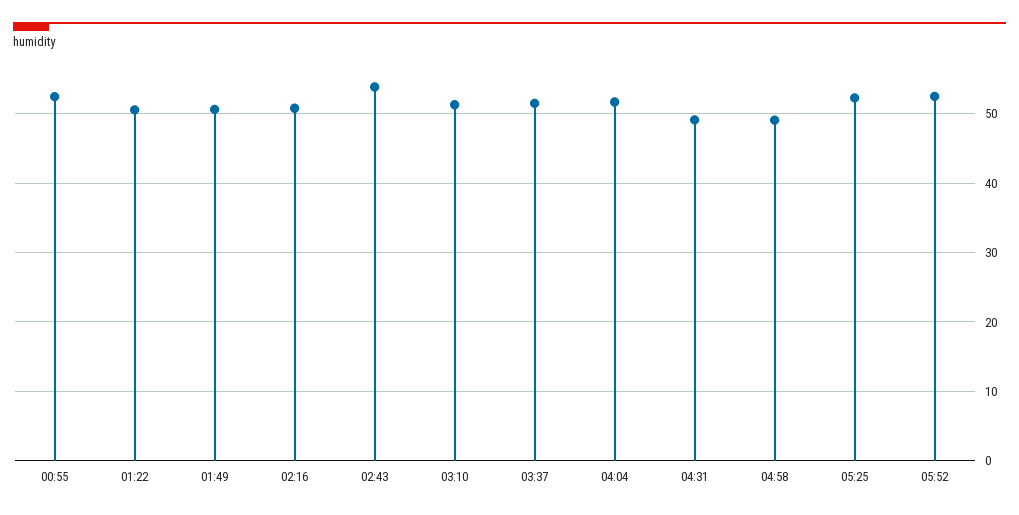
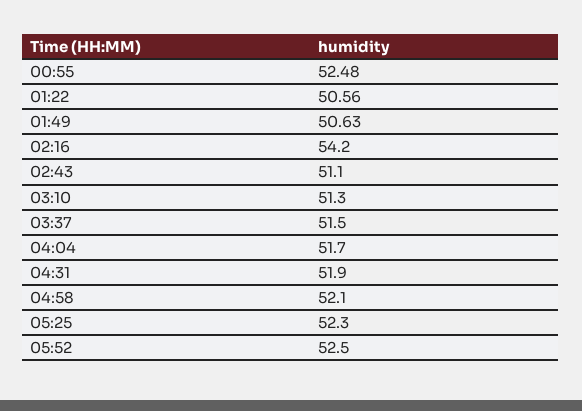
02:16: 51 -> 54.2
02:43: 54 -> 51.1
04:31: 49 -> 51.9
04:58: 49 -> 52.1

